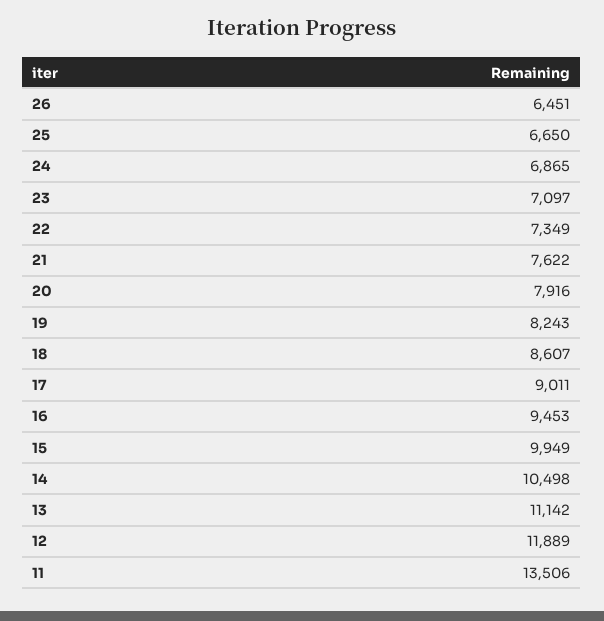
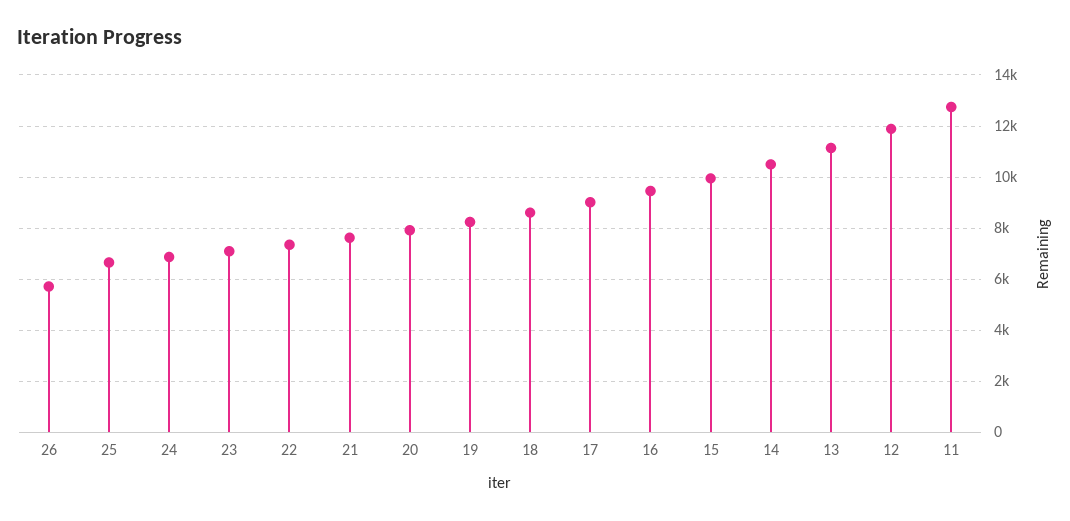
26: 6451 -> 5750
11: 13506 -> 12750

